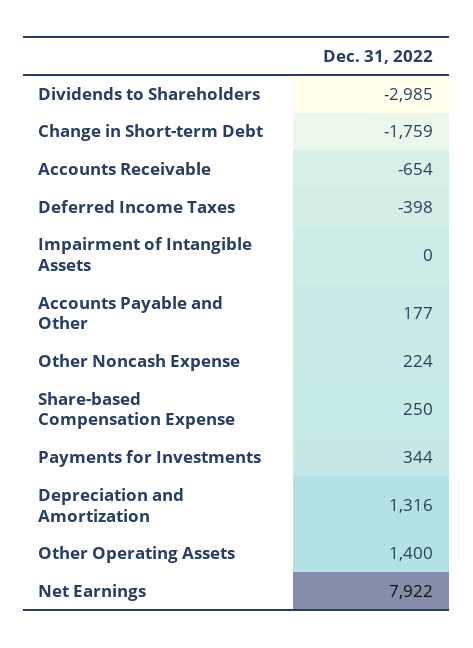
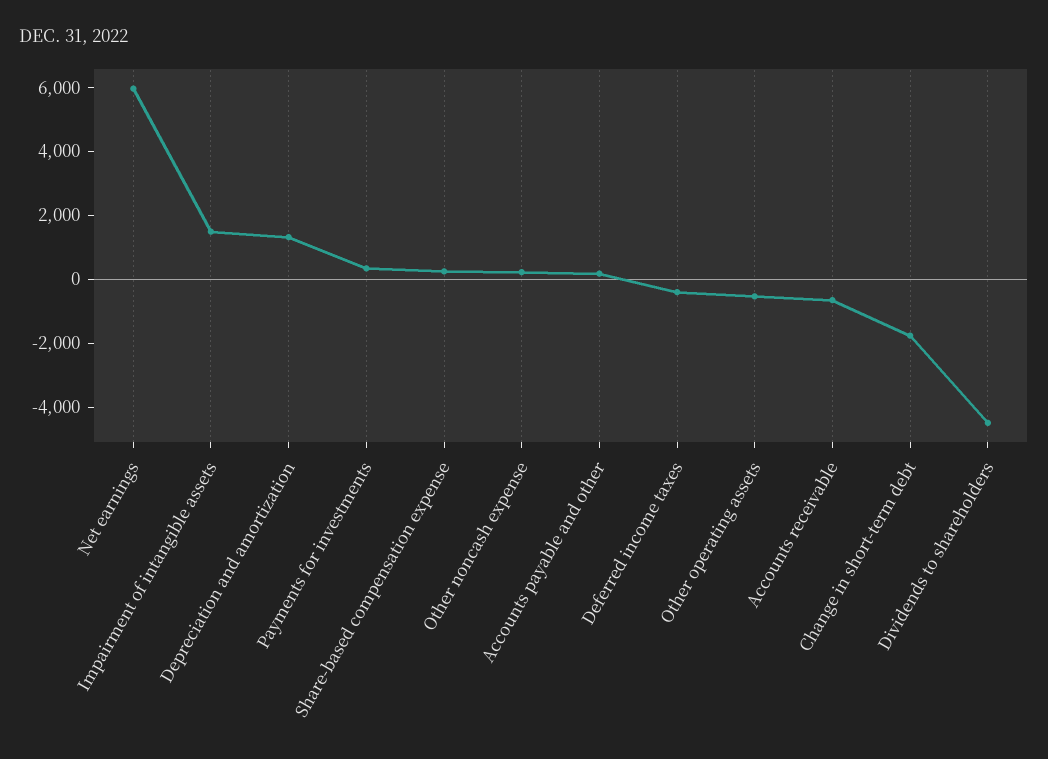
Dividends to Shareholders: -2985 -> -4500
Impairment of Intangible Assets: 0 -> 1500
Other Operating Assets: 1400 -> -500
Net Earnings: 7922 -> 6000

